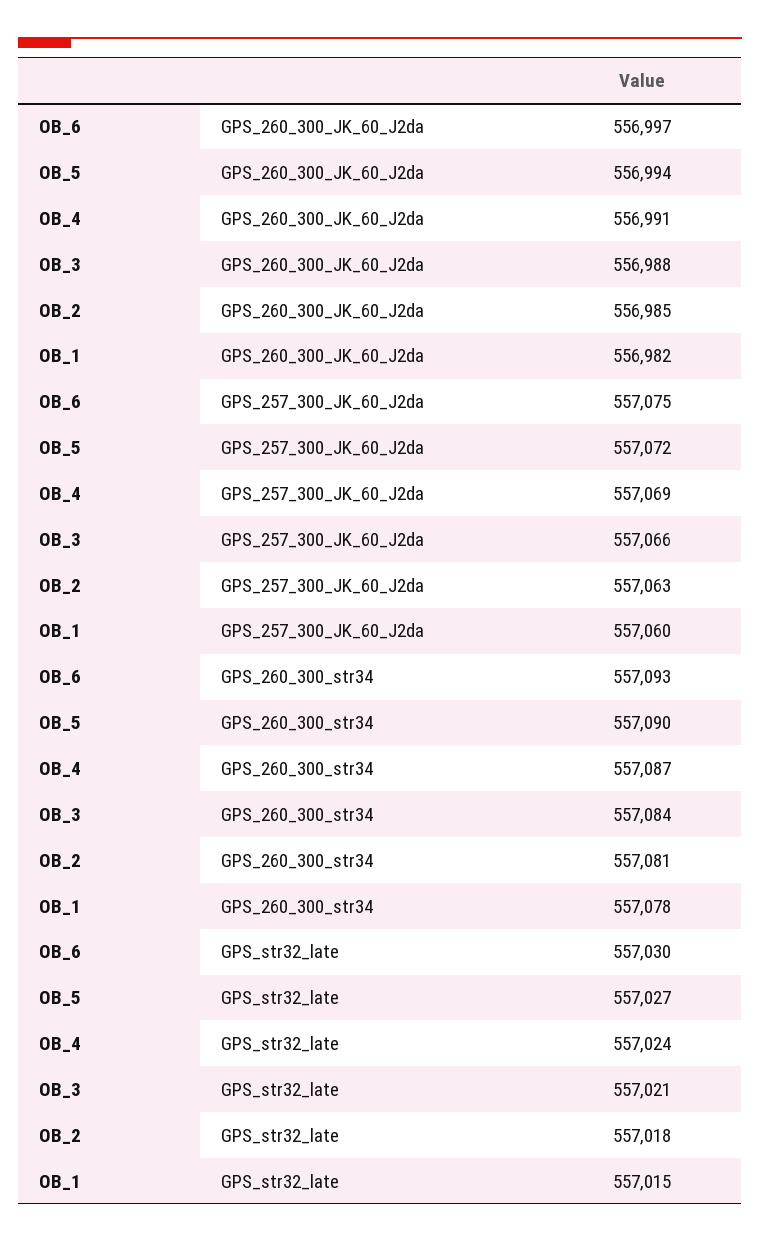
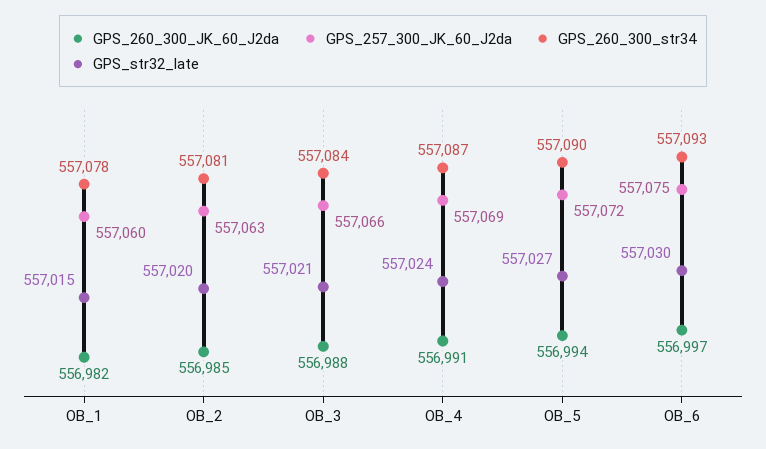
GPS_str32_late, OB_2: 557018 -> 557020

